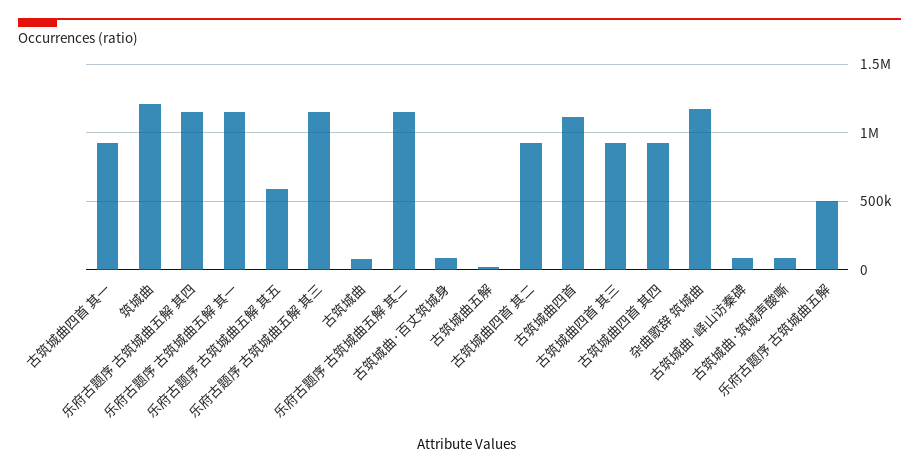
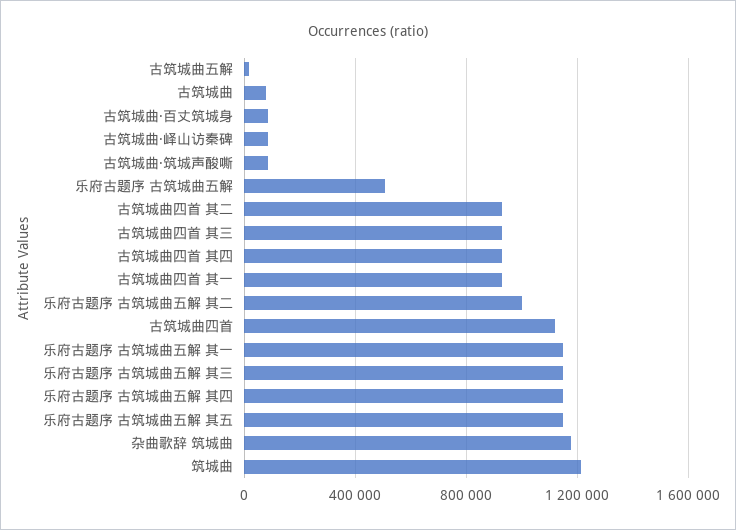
乐府古题序 古筑城曲五解 其五: 600000 -> 1150000
乐府古题序 古筑城曲五解 其二: 1150000 -> 1000000

